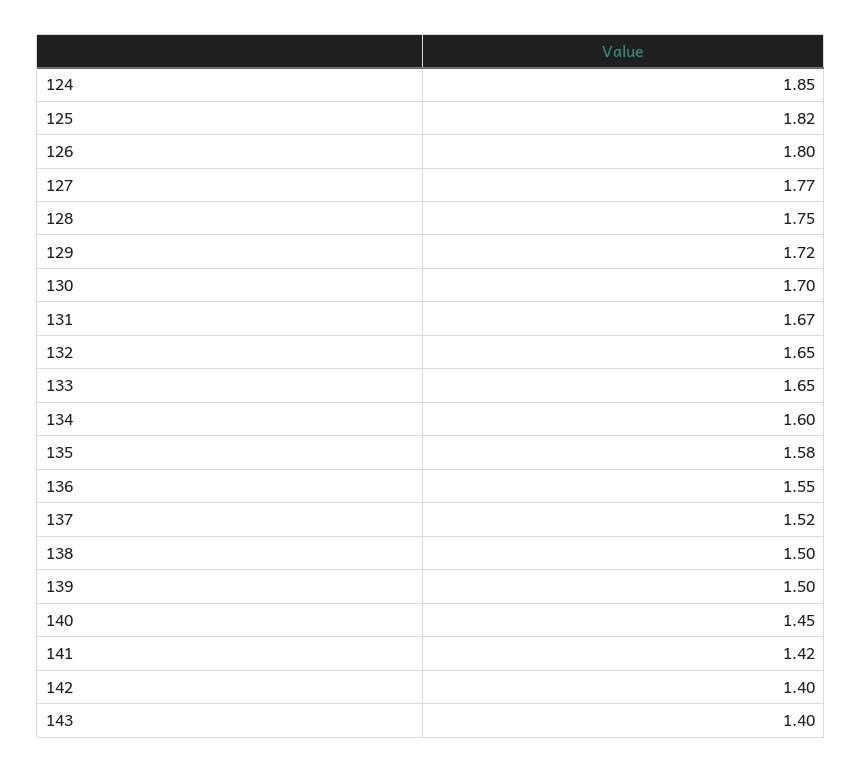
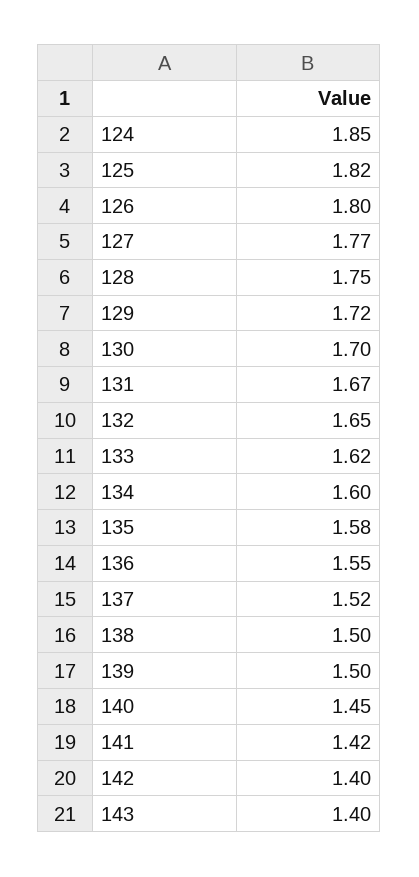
133: 1.65 -> 1.62

